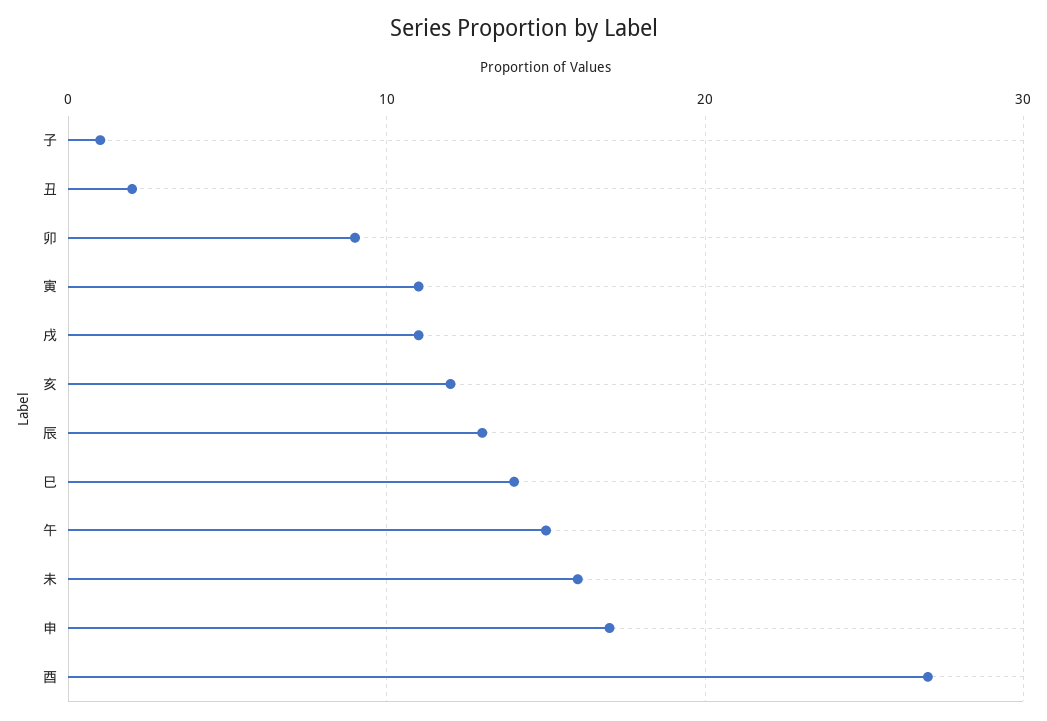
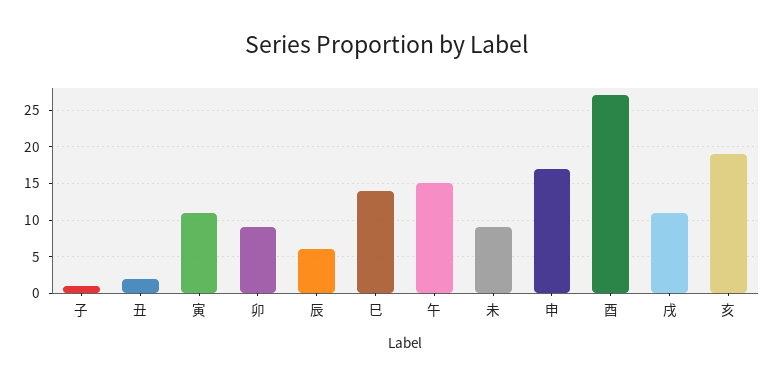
亥: 12 -> 19
辰: 13 -> 6
未: 16 -> 9

